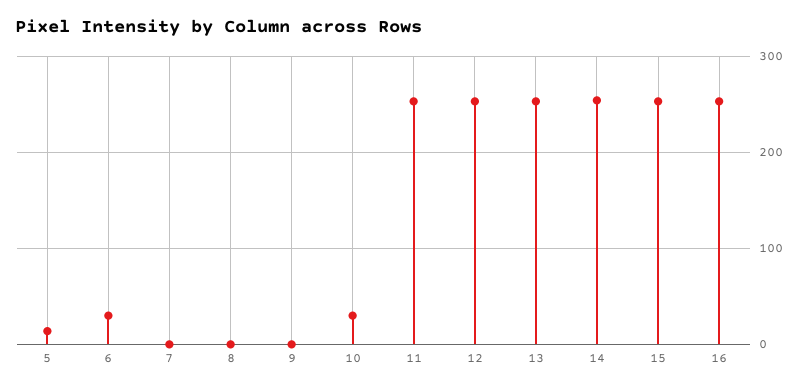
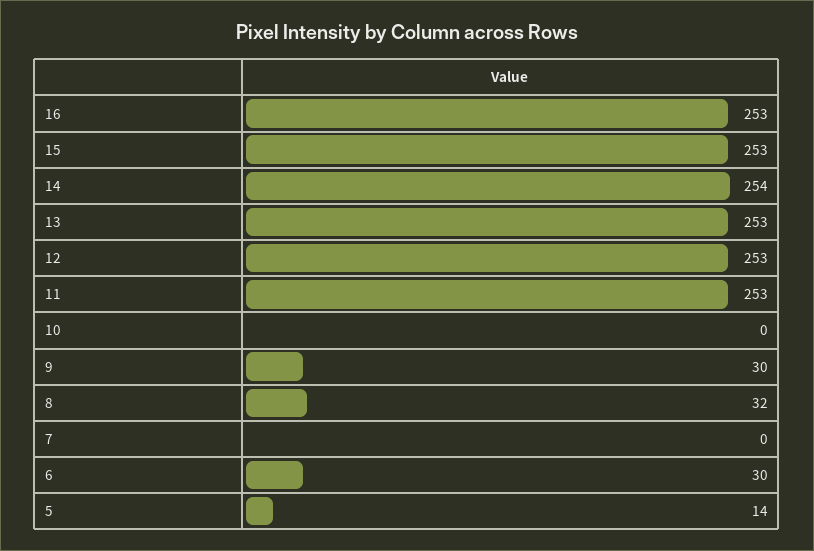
8: 0 -> 32
9: 0 -> 30
10: 30 -> 0

